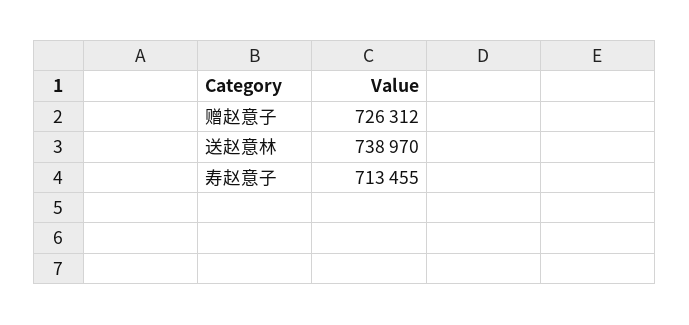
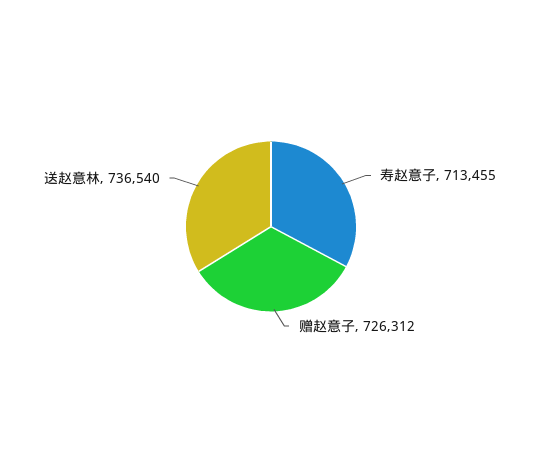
送赵意林: 738970 -> 736540

